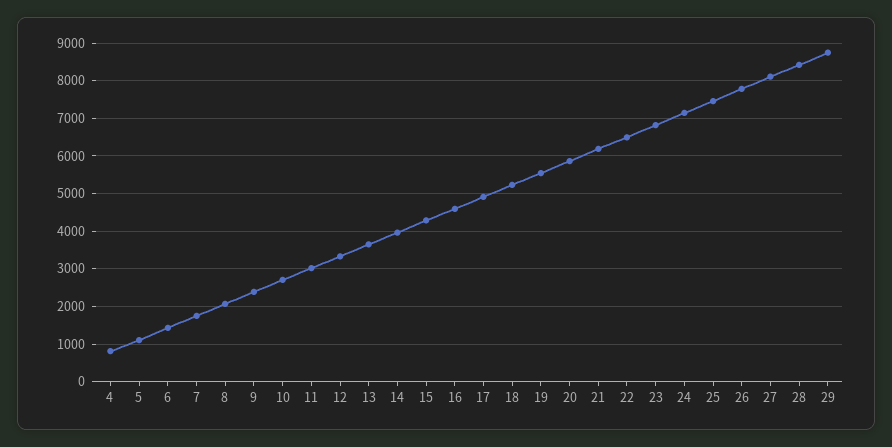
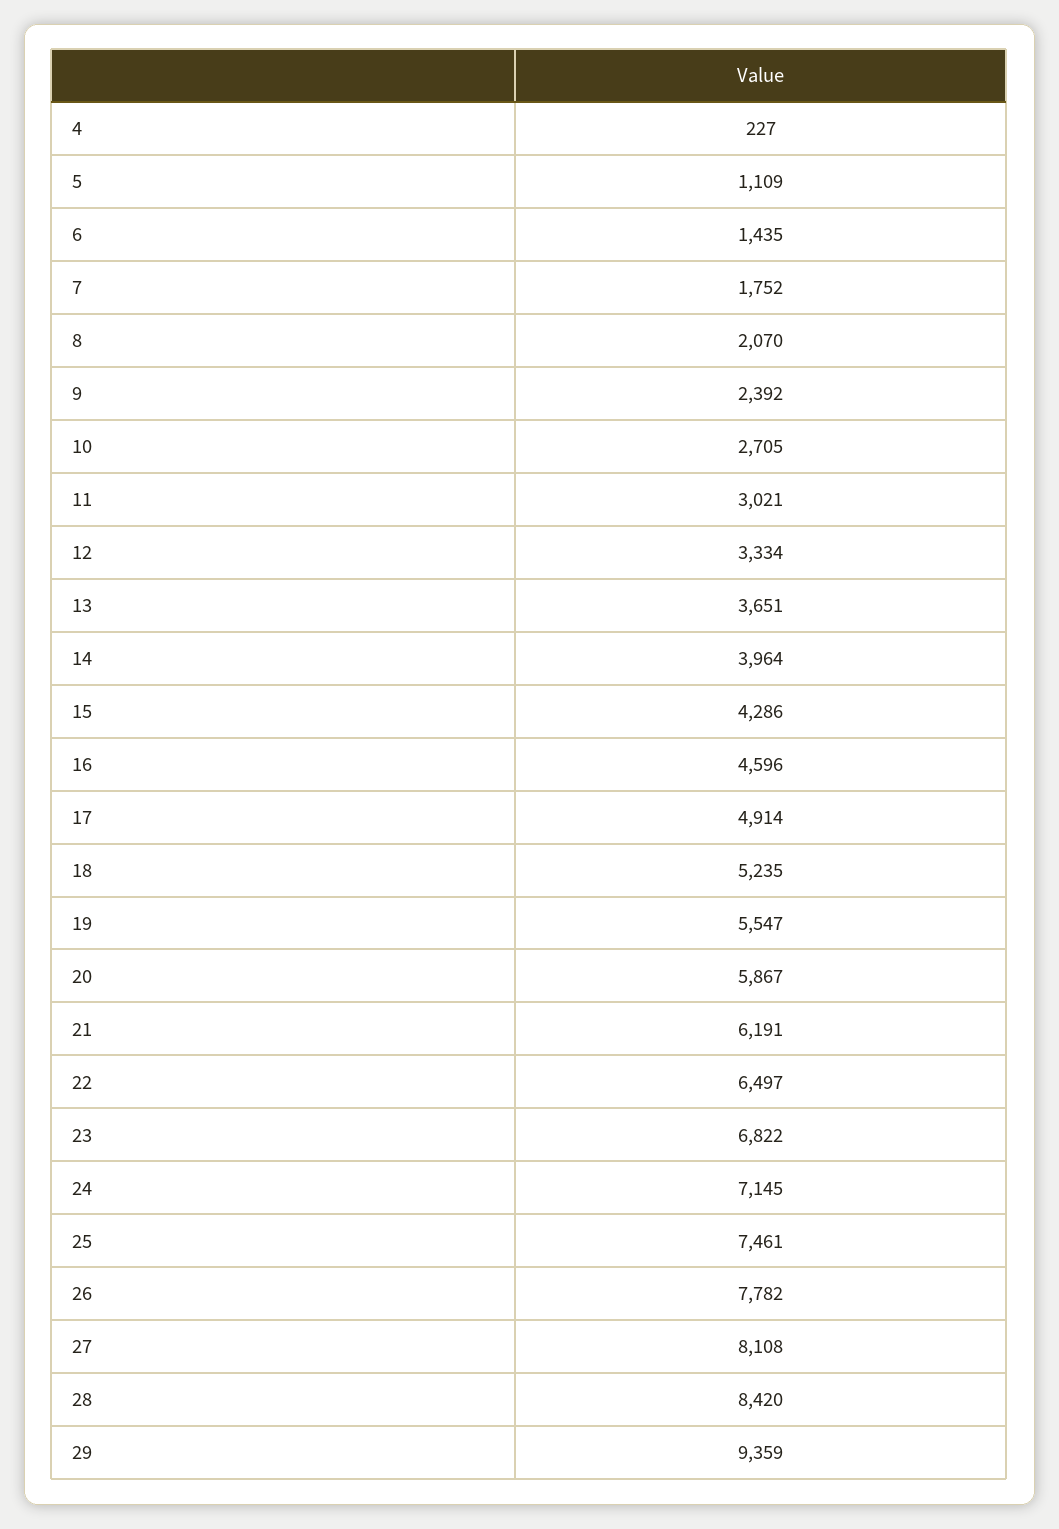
4: 800 -> 227
29: 8800 -> 9359

